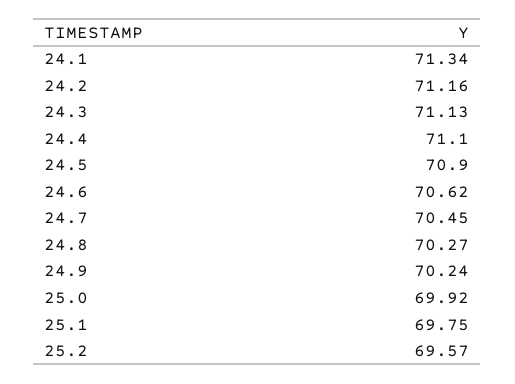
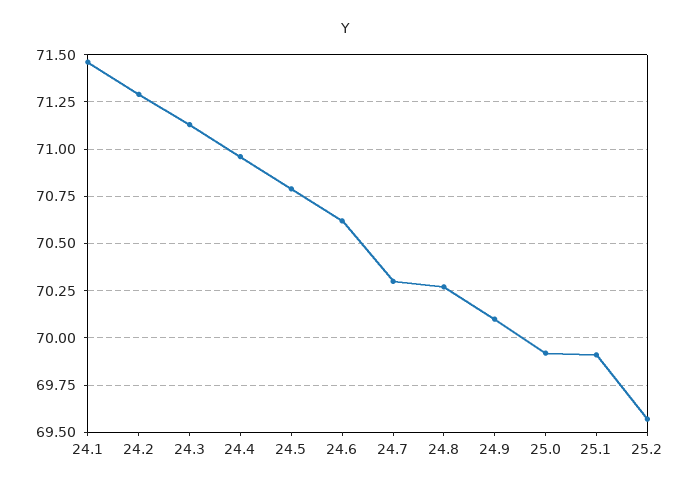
24.1: 71.34 -> 71.45
24.2: 71.16 -> 71.3
24.4: 71.1 -> 70.95
24.5: 70.9 -> 70.8
24.7: 70.45 -> 70.3
24.9: 70.24 -> 70.1
25.1: 69.75 -> 69.9

